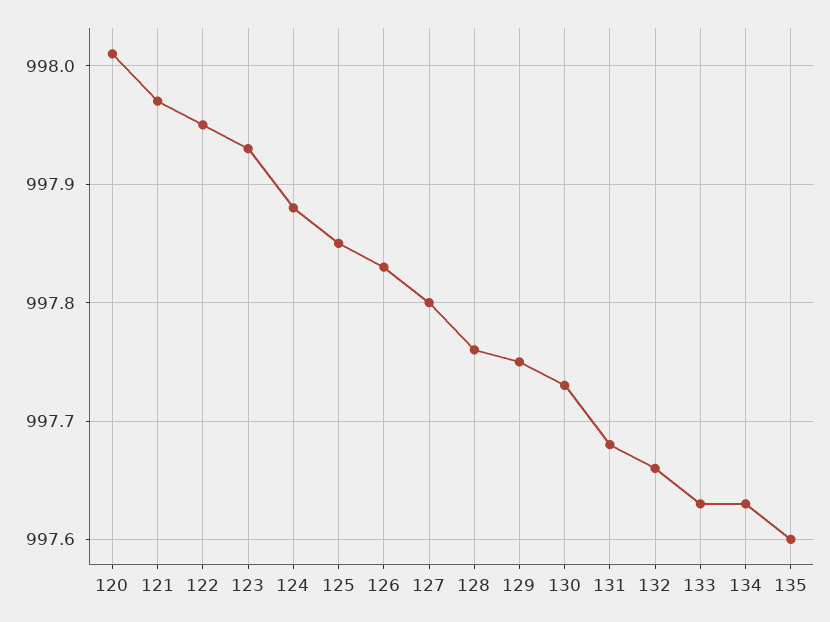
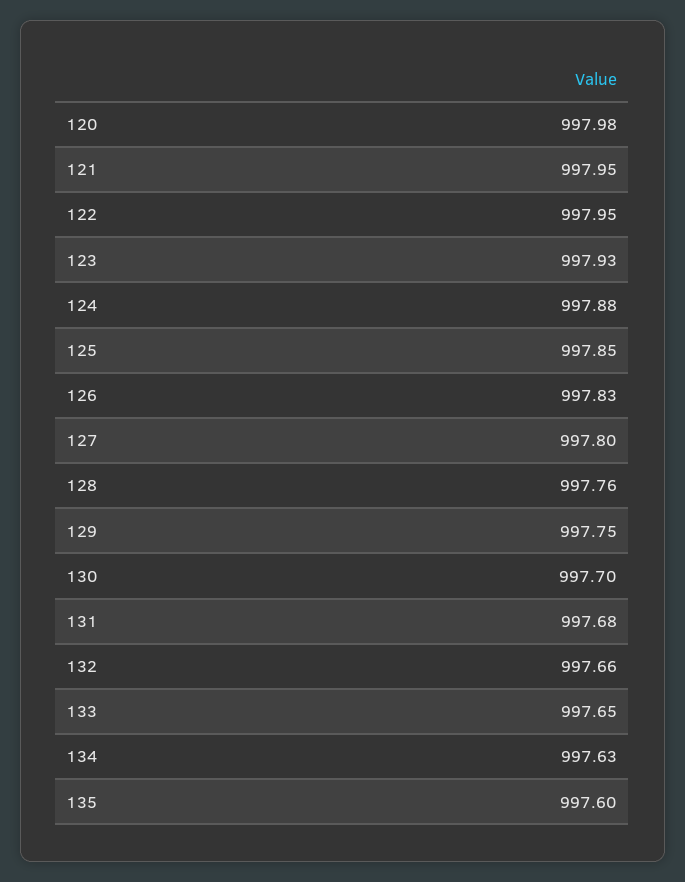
120: 998.01 -> 997.98
121: 997.97 -> 997.95
130: 997.73 -> 997.7
133: 997.63 -> 997.65

